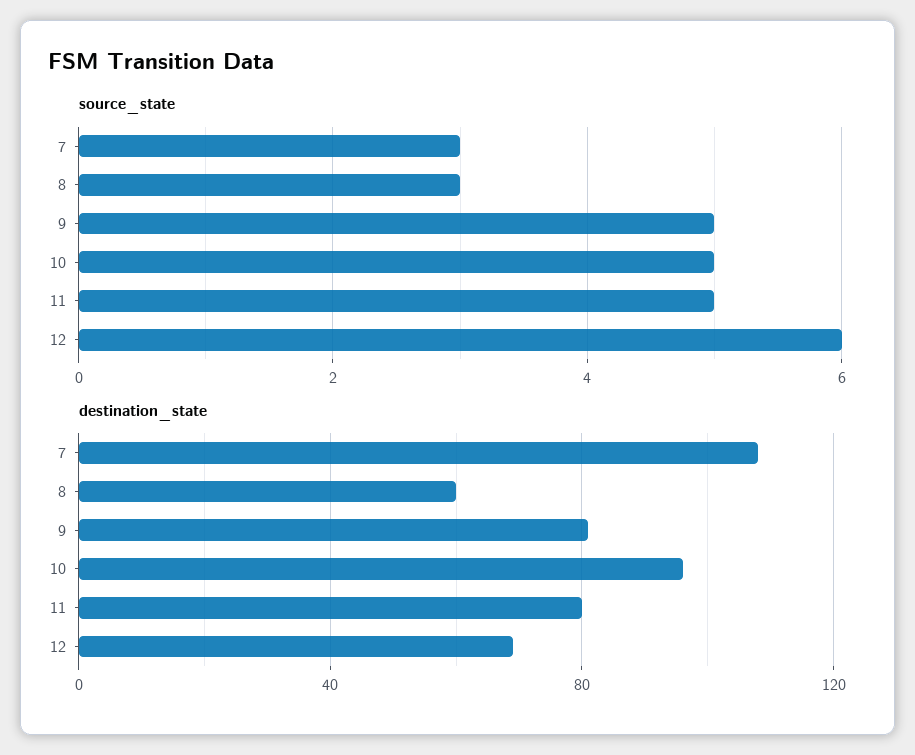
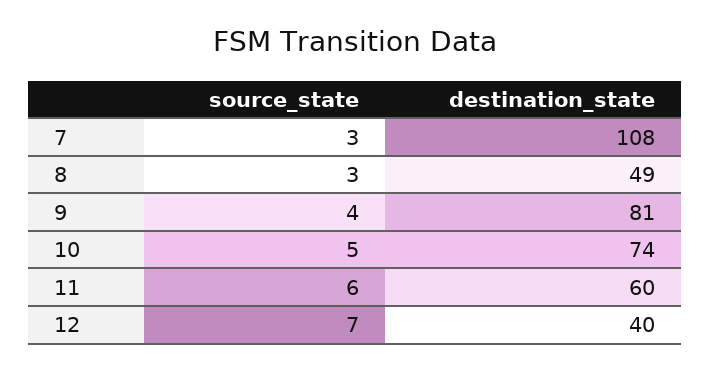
source_state, 9: 5 -> 4
source_state, 11: 5 -> 6
source_state, 12: 6 -> 7
destination_state, 8: 60 -> 49
destination_state, 10: 95 -> 74
destination_state, 11: 80 -> 60
destination_state, 12: 70 -> 40

